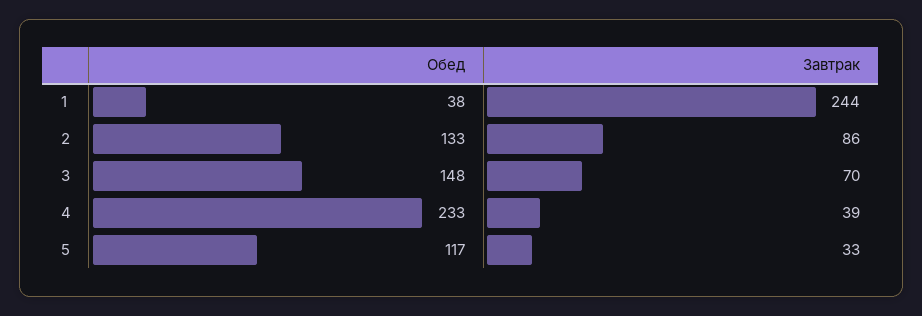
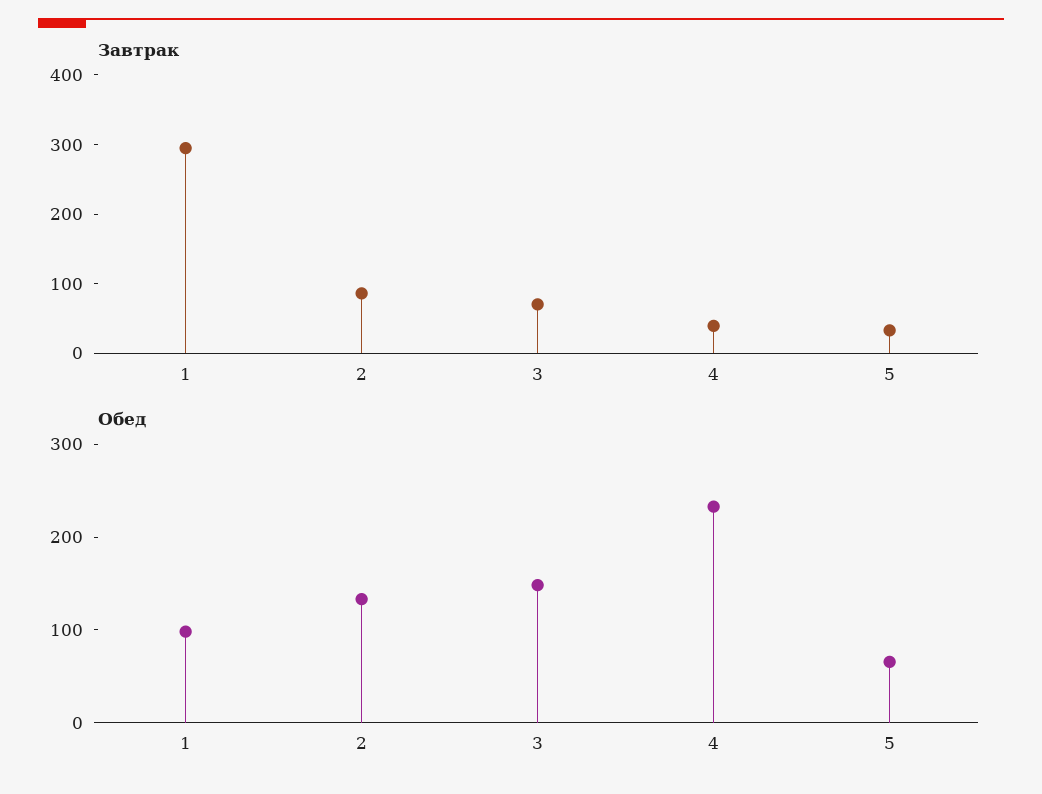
Обед, 1: 38 -> 100
Завтрак, 1: 244 -> 300
Обед, 5: 117 -> 60

